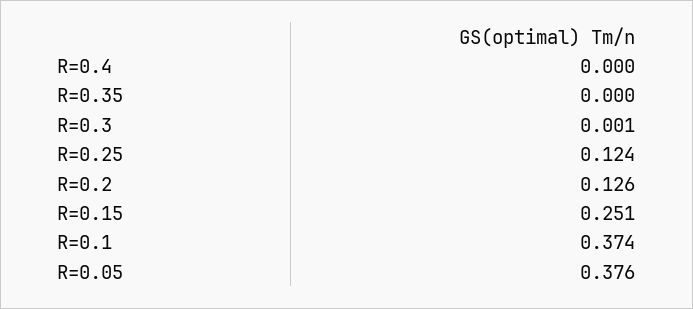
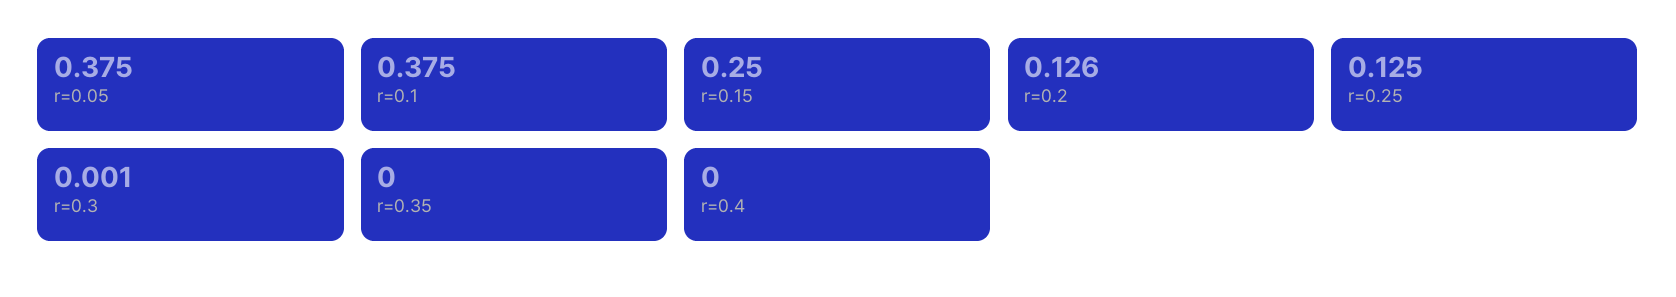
R=0.25: 0.124 -> 0.125
R=0.15: 0.251 -> 0.25
R=0.1: 0.374 -> 0.375
R=0.05: 0.376 -> 0.375

